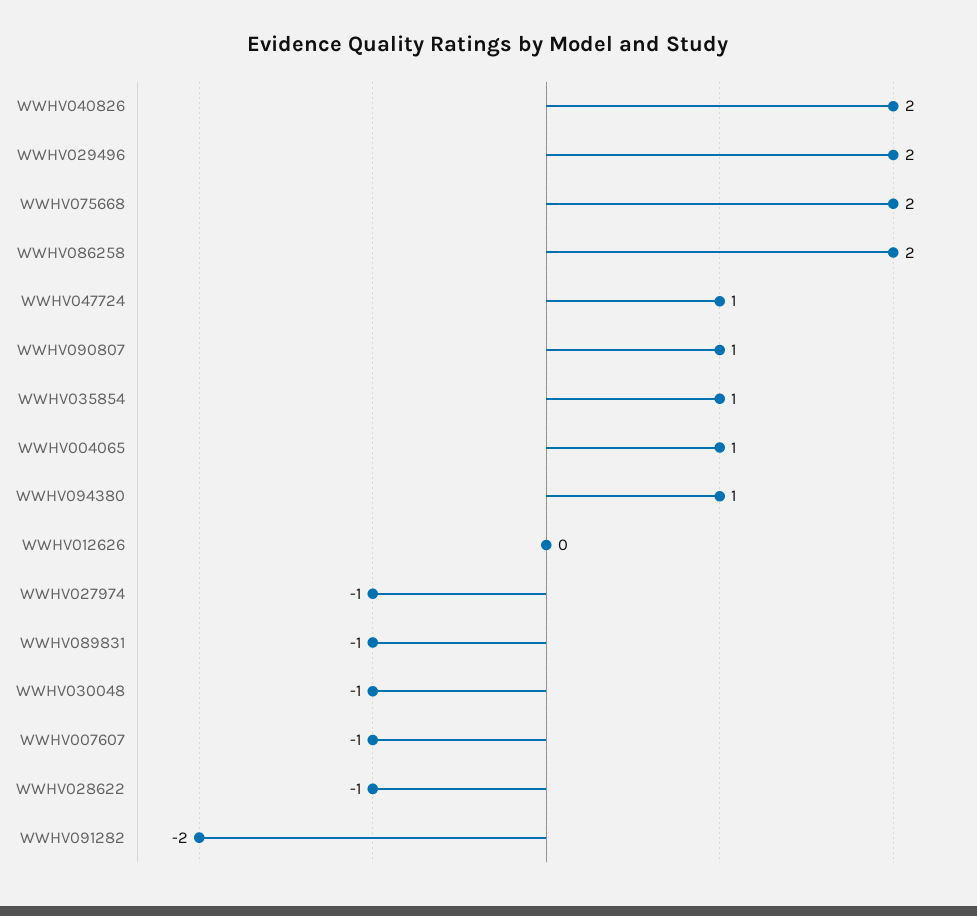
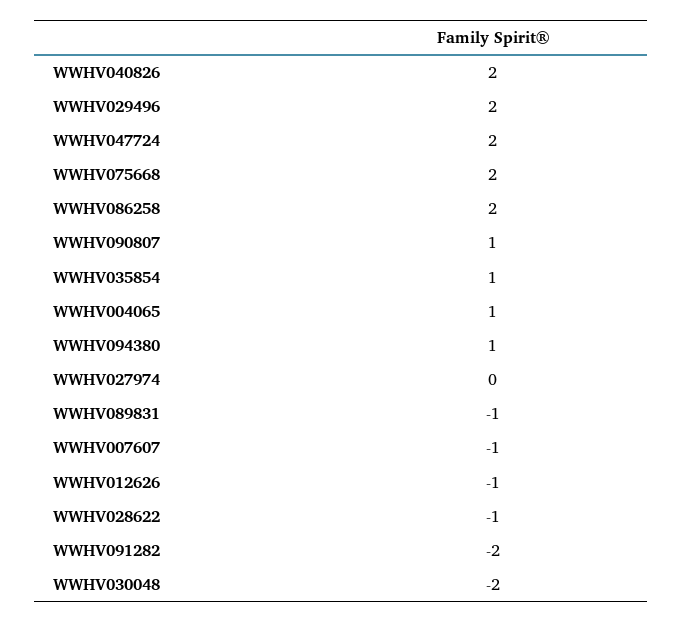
WWHV047724: 1 -> 2
WWHV012626: 0 -> -1
WWHV027974: -1 -> 0
WWHV030048: -1 -> -2

